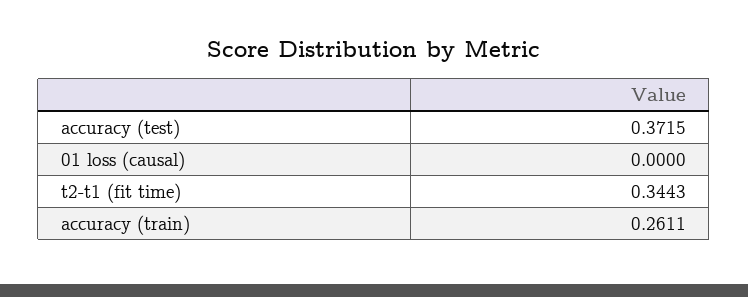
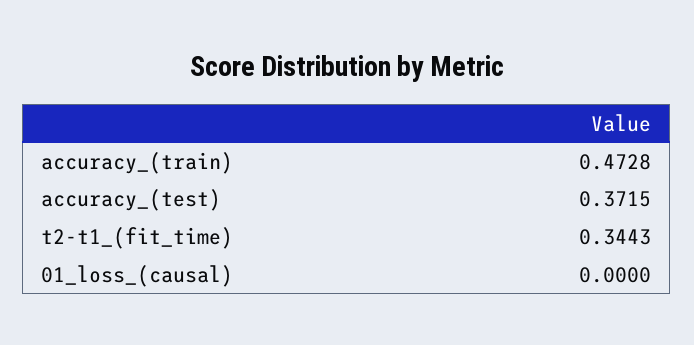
accuracy (train): 0.2611 -> 0.4728

